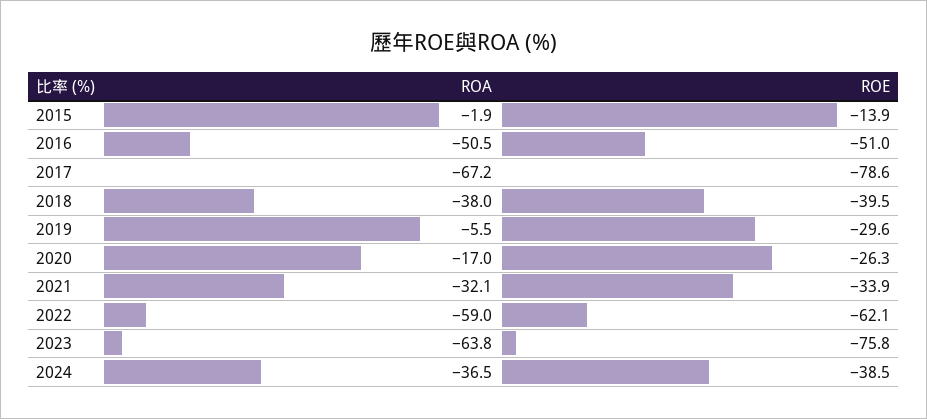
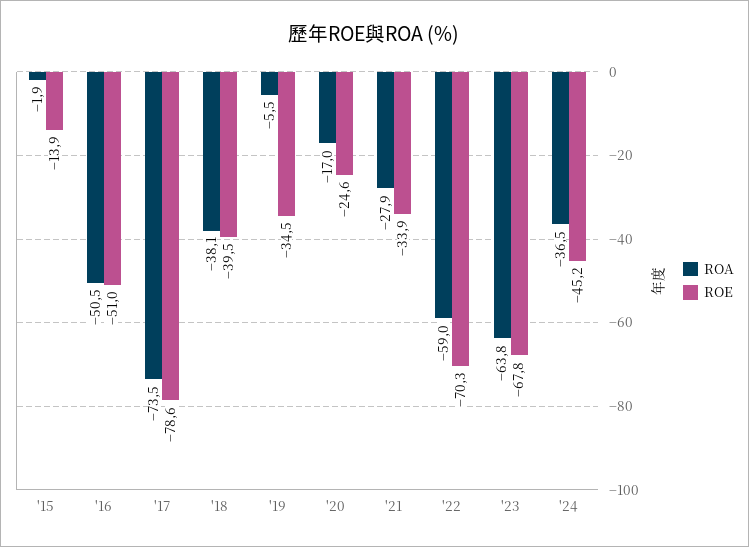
ROA, 2017: -67.2 -> -73.5
ROA, 2018: -38 -> -38.1
ROE, 2019: -29.6 -> -34.5
ROE, 2020: -26.3 -> -24.6
ROA, 2021: -32.1 -> -27.9
ROE, 2022: -62.1 -> -70.3
ROE, 2023: -75.8 -> -67.8
ROE, 2024: -38.5 -> -45.2

